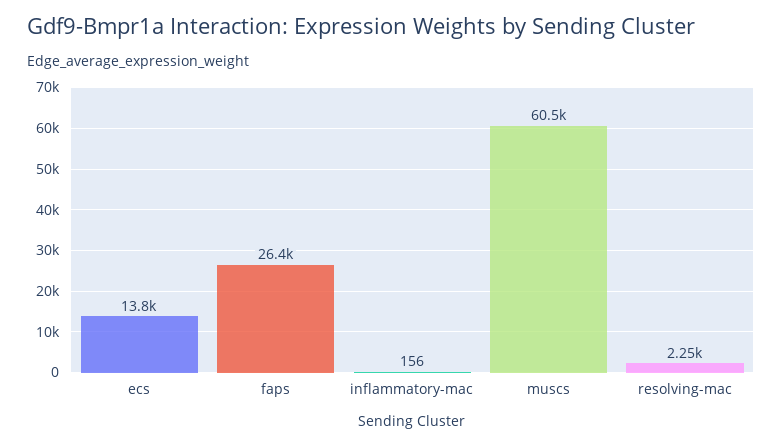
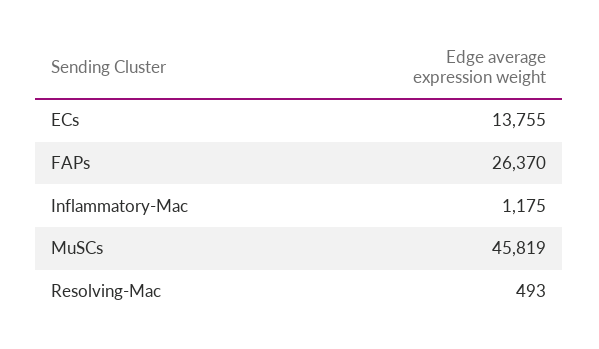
inflammatory-mac: 156 -> 1175
muscs: 60500 -> 45819
resolving-mac: 2250 -> 493

